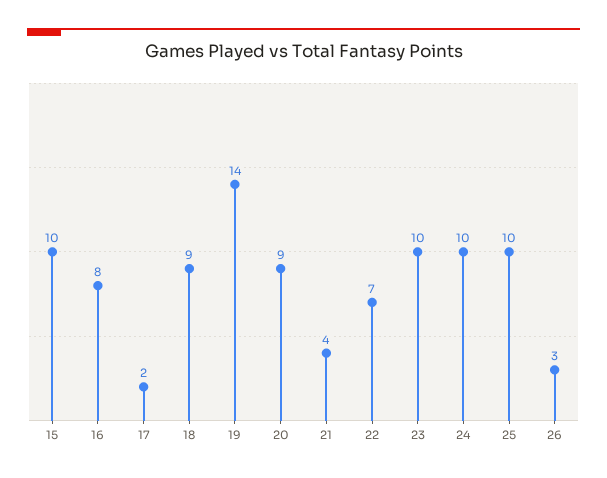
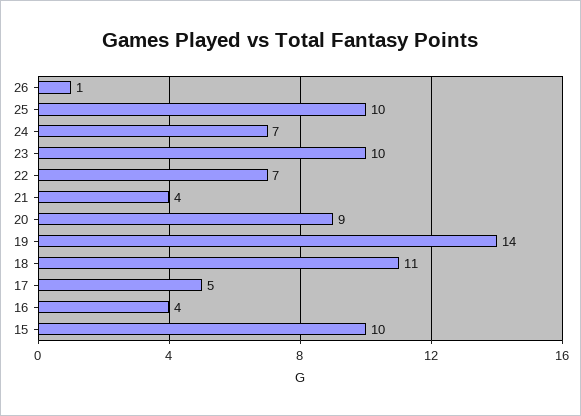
16: 8 -> 4
17: 2 -> 5
18: 9 -> 11
24: 10 -> 7
26: 3 -> 1

